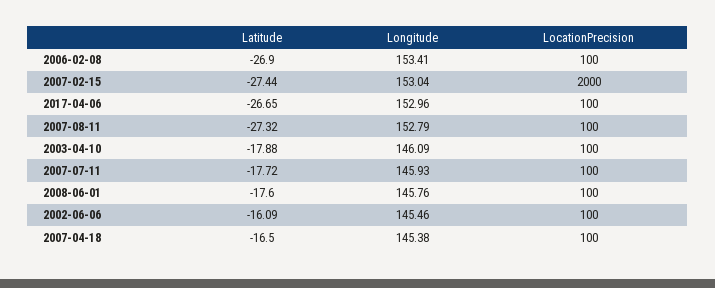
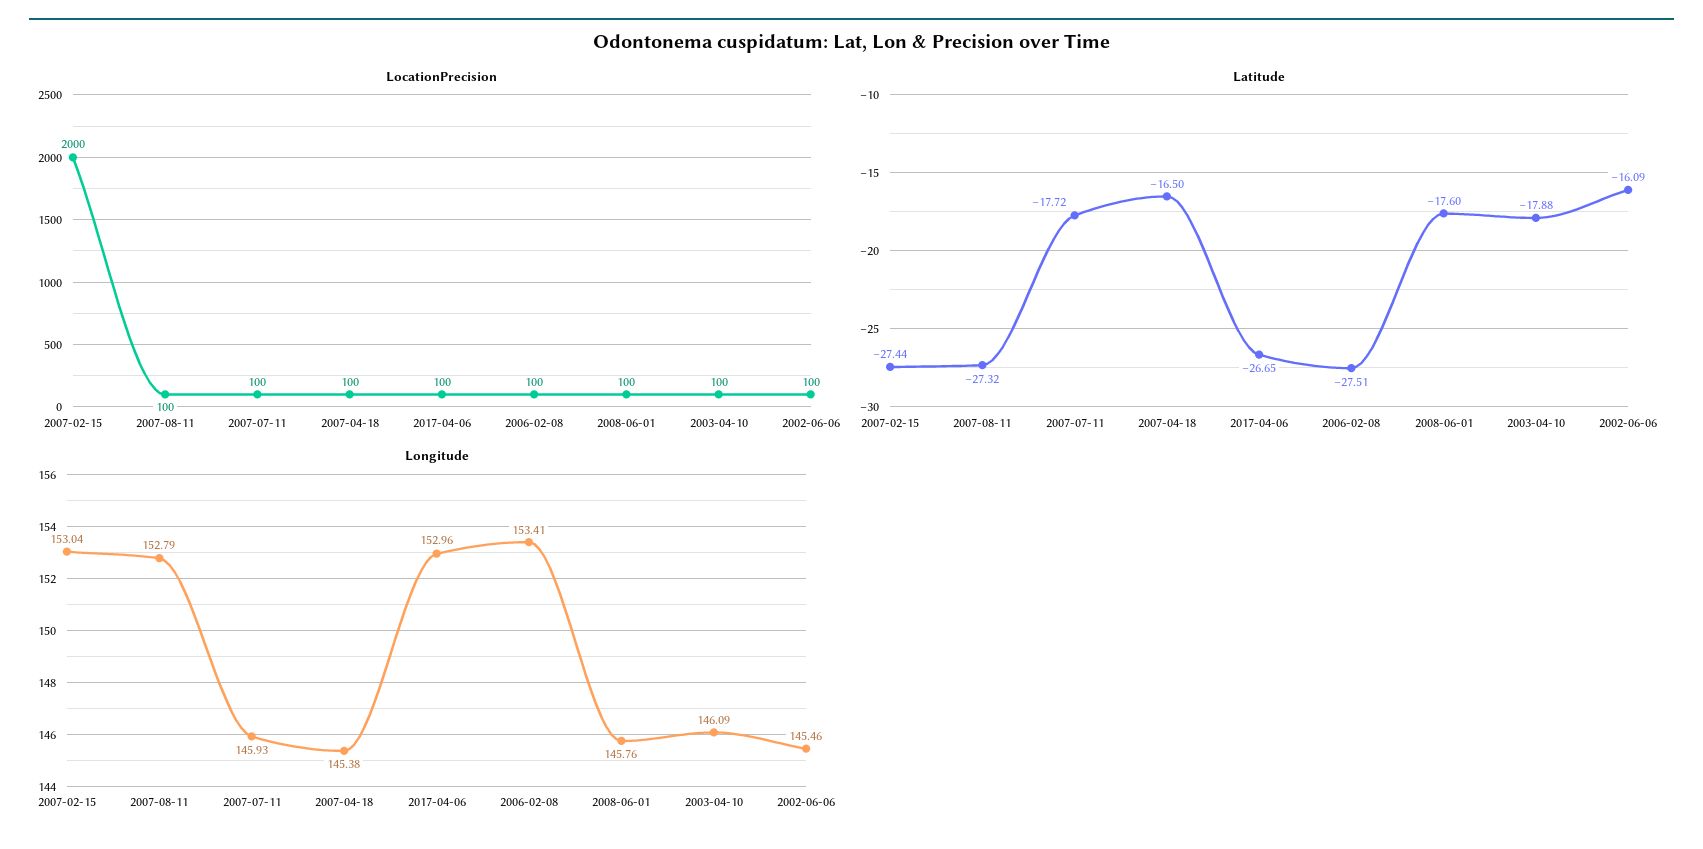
Latitude, 2006-02-08: -26.9 -> -27.51

